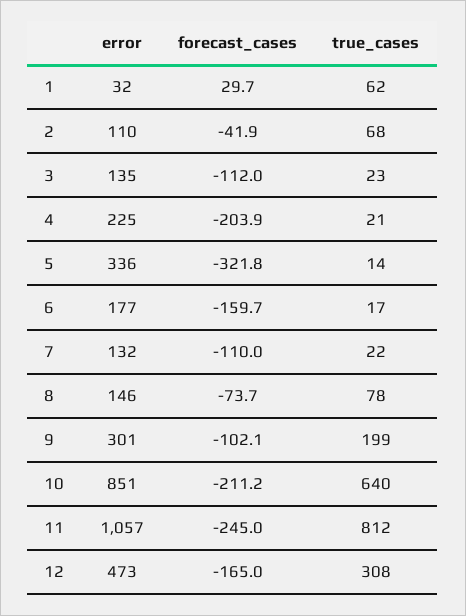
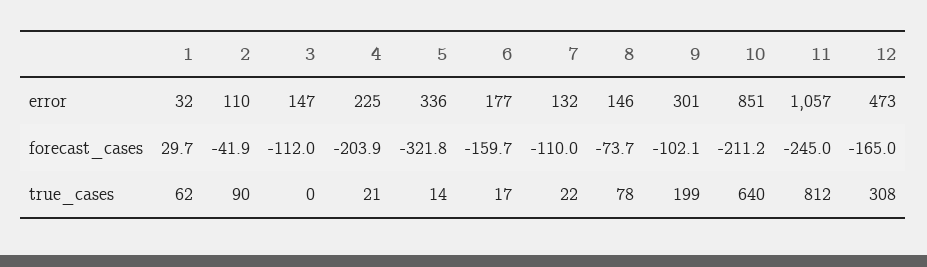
true_cases, 2: 68 -> 90
error, 3: 135 -> 147
true_cases, 3: 23 -> 0

